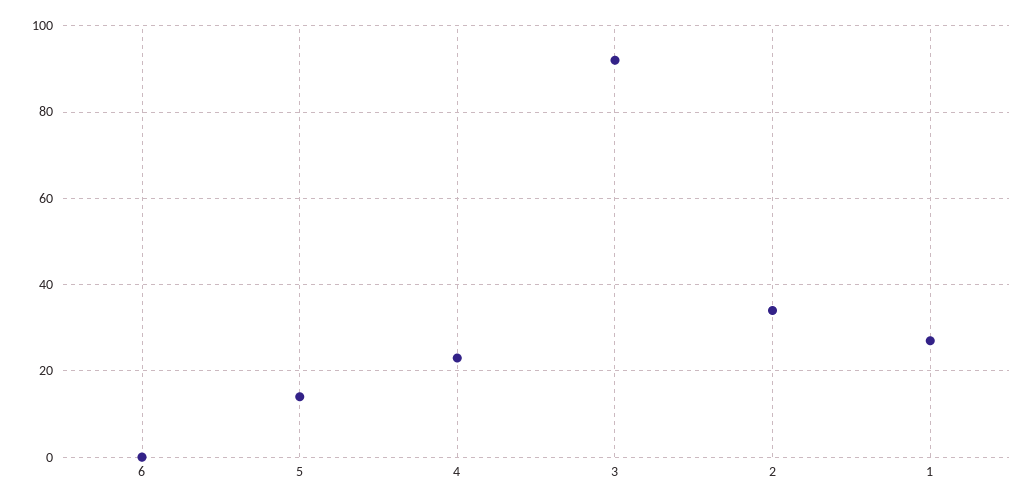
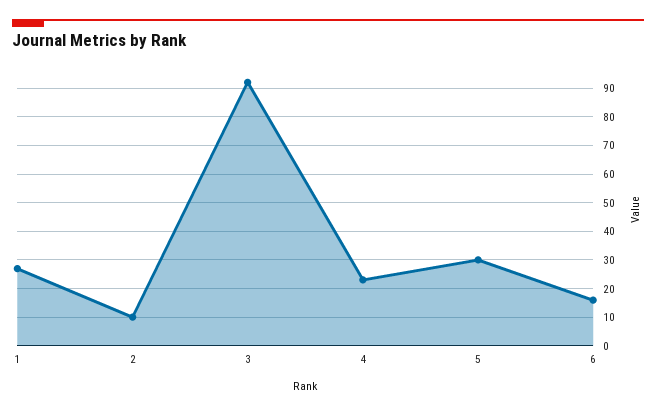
6: 0 -> 15
5: 15 -> 30
2: 35 -> 10

